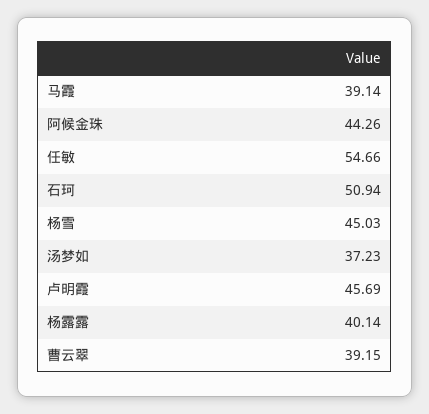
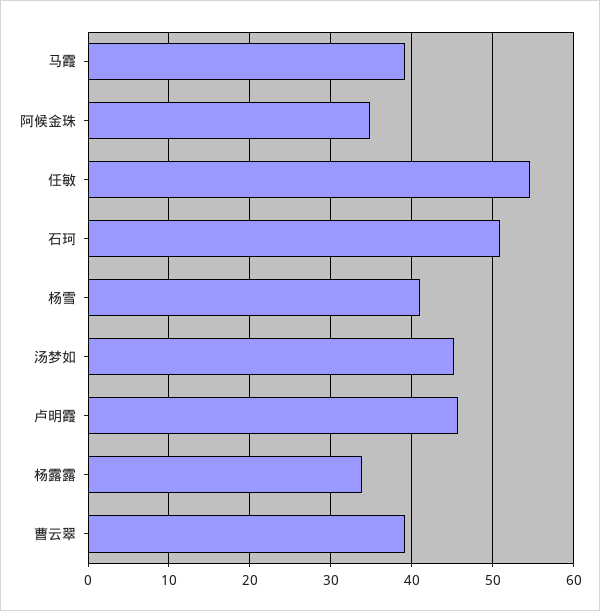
阿候金珠: 44.26 -> 35
杨雪: 45.03 -> 41
汤梦如: 37.23 -> 45
杨露露: 40.14 -> 34

